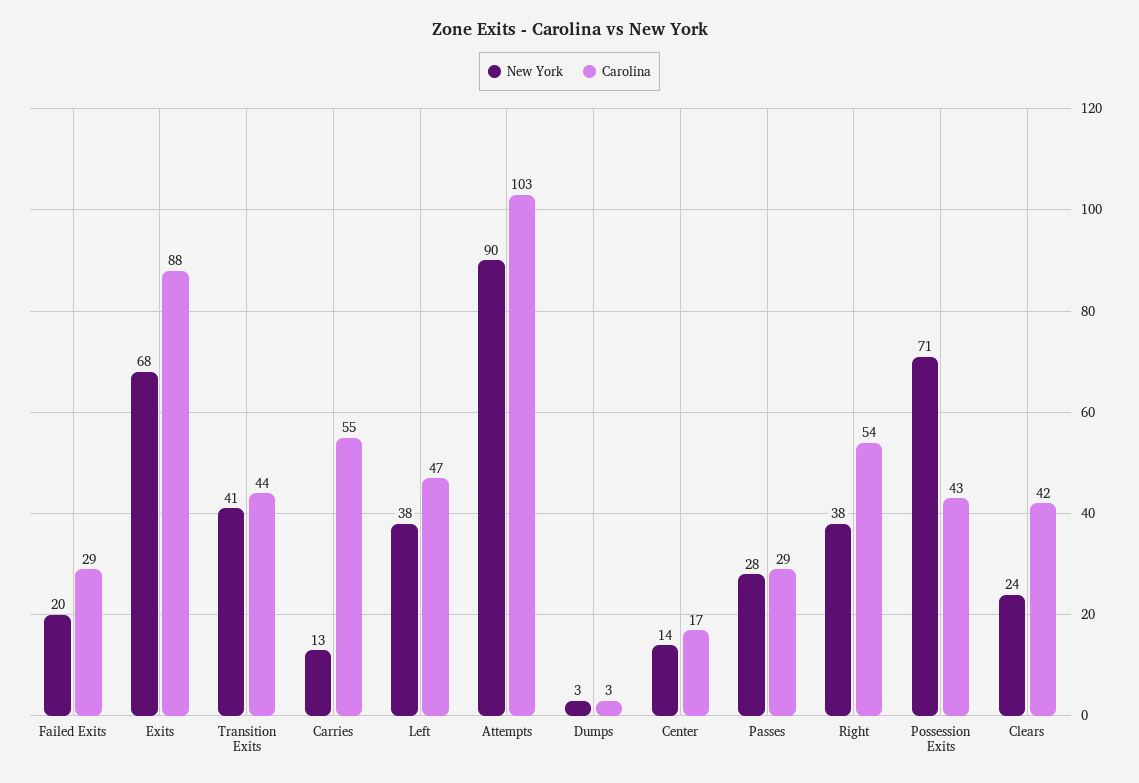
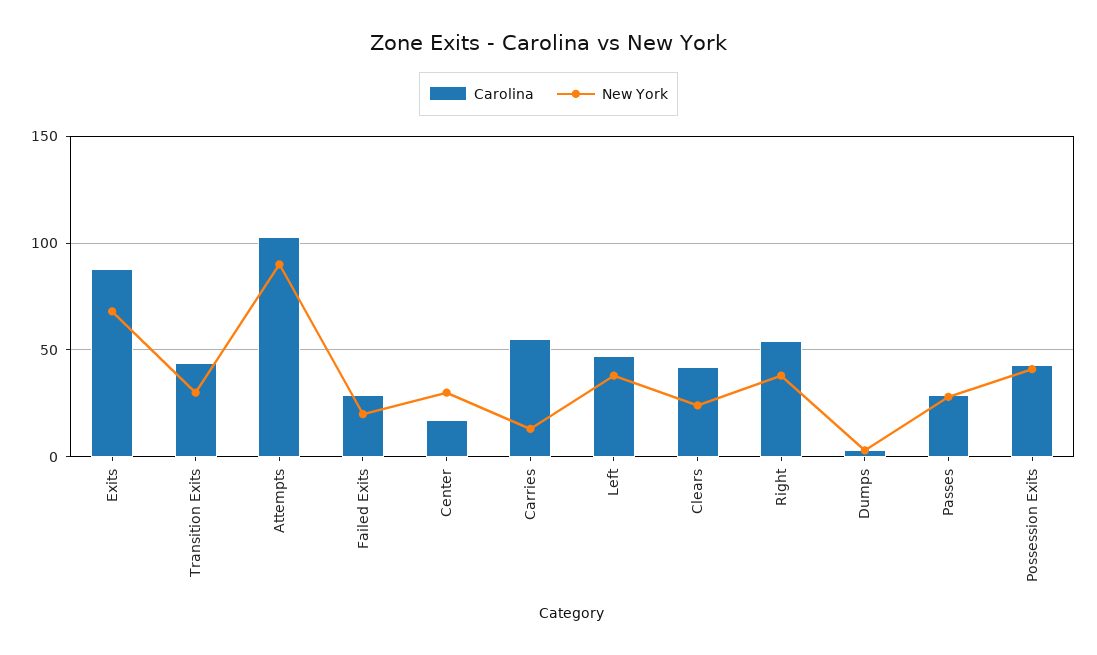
New York, Transition Exits: 41 -> 30
New York, Center: 14 -> 30
New York, Possession Exits: 71 -> 40

